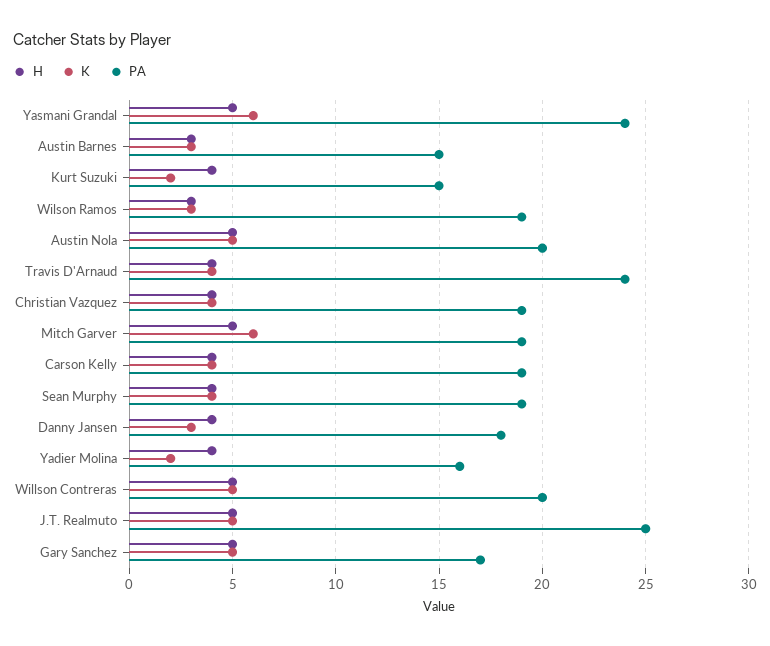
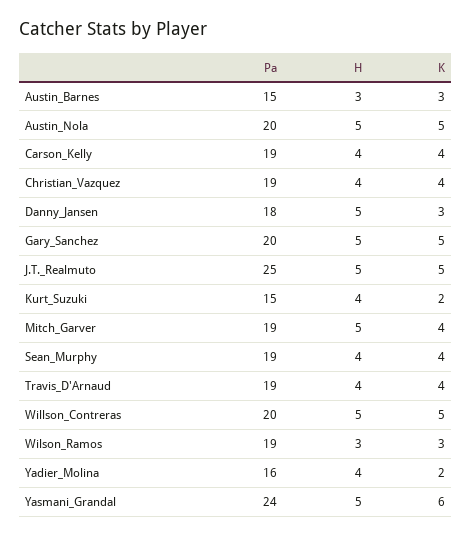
PA, Travis D'Arnaud: 24 -> 19
K, Mitch Garver: 6 -> 4
H, Danny Jansen: 4 -> 5
PA, Gary Sanchez: 17 -> 20

